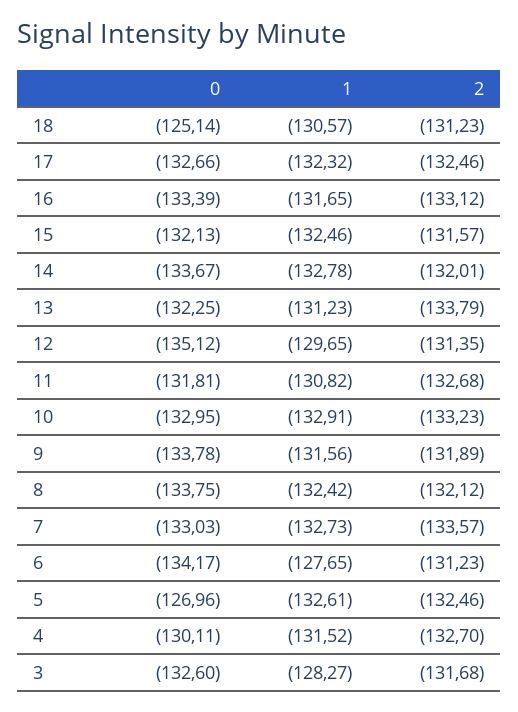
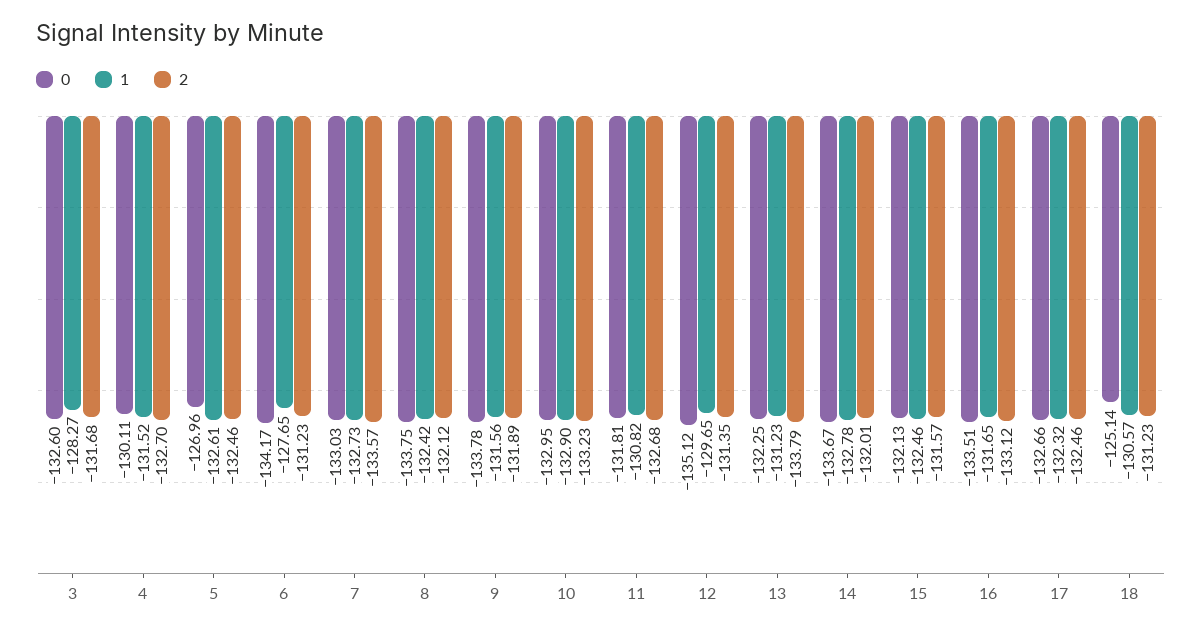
0, 16: -133.39 -> -133.51
1, 10: -132.91 -> -132.9

